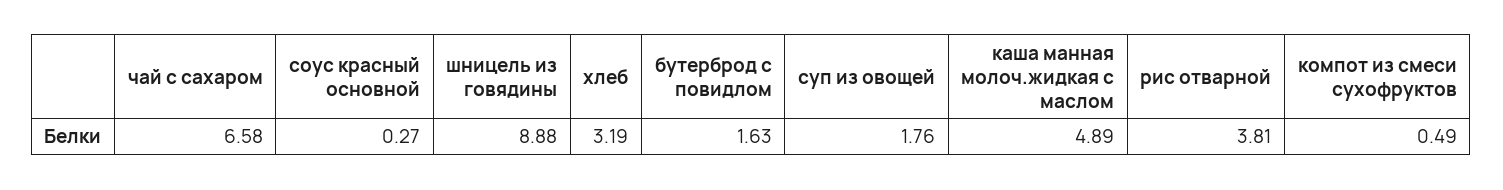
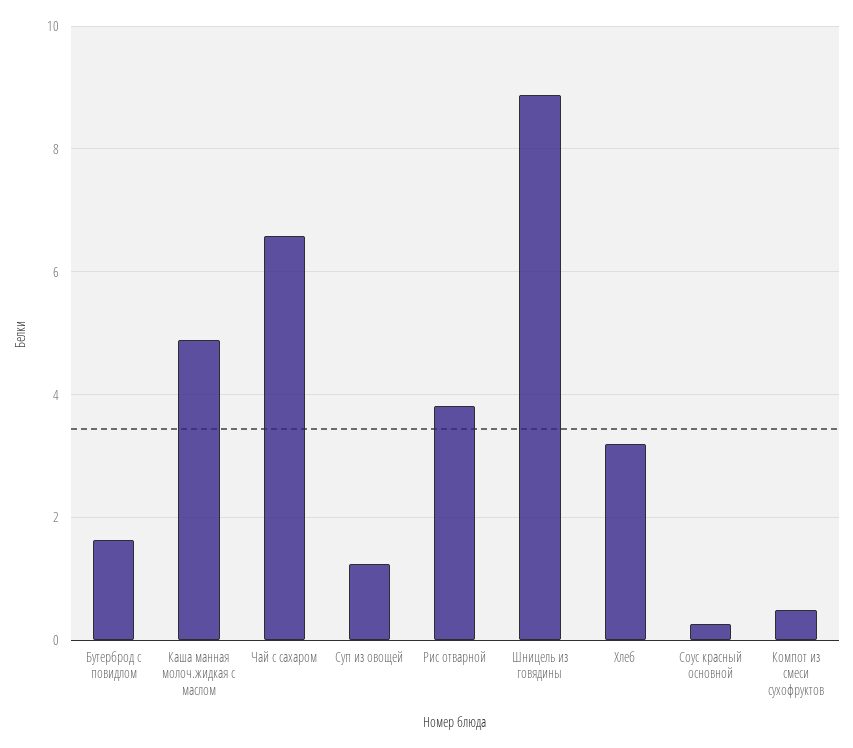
суп из овощей: 1.76 -> 1.2

